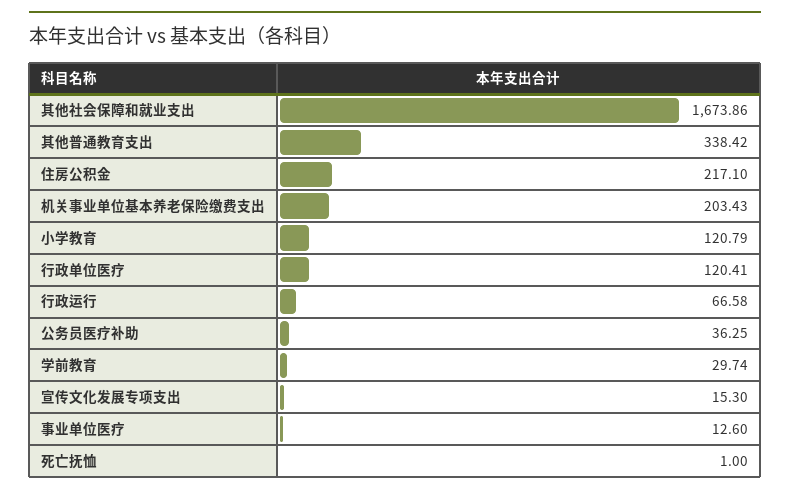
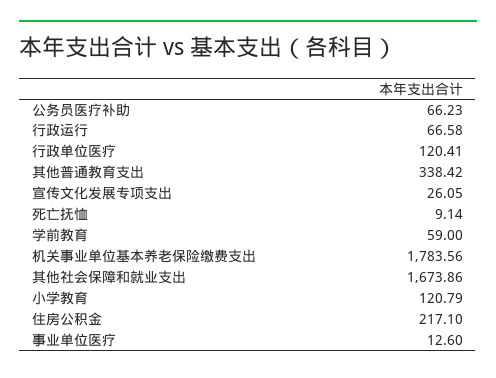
机关事业单位基本养老保险缴费支出: 203.43 -> 1783.56
公务员医疗补助: 36.25 -> 66.23
学前教育: 29.74 -> 59
宣传文化发展专项支出: 15.3 -> 26.05
死亡抚恤: 1 -> 9.14

